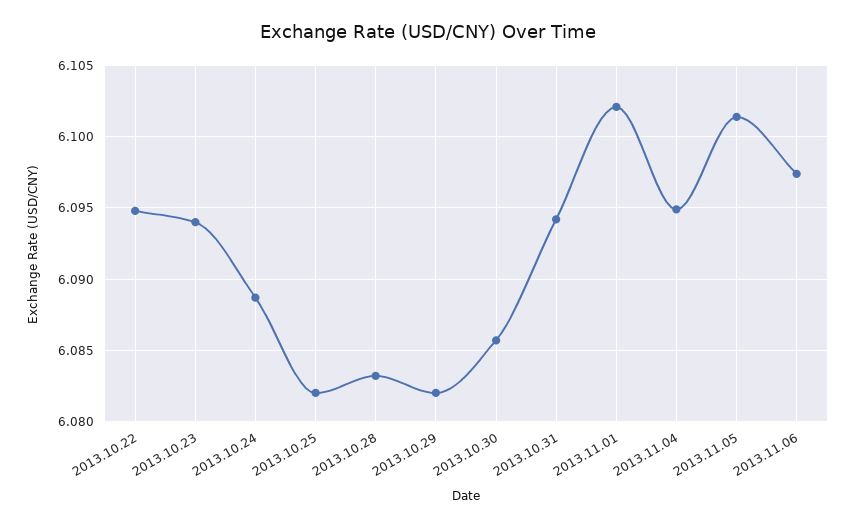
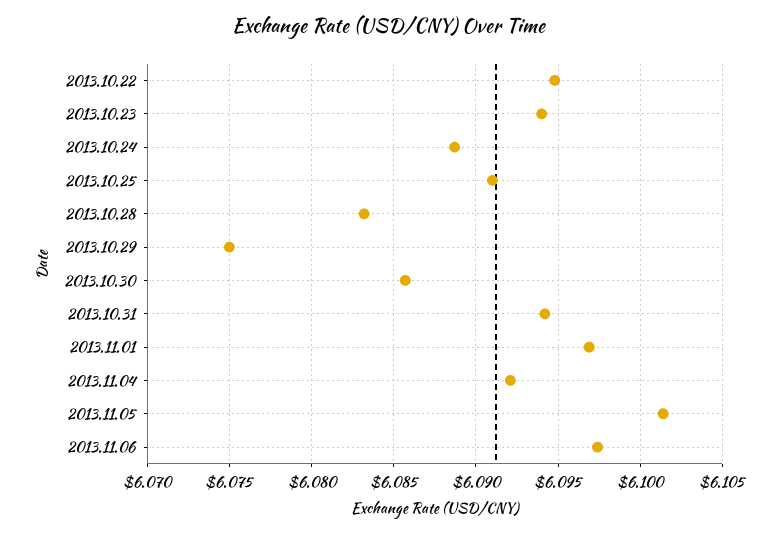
2013.10.25: 6.082 -> 6.091
2013.10.29: 6.082 -> 6.075
2013.11.01: 6.102 -> 6.097
2013.11.04: 6.095 -> 6.092

